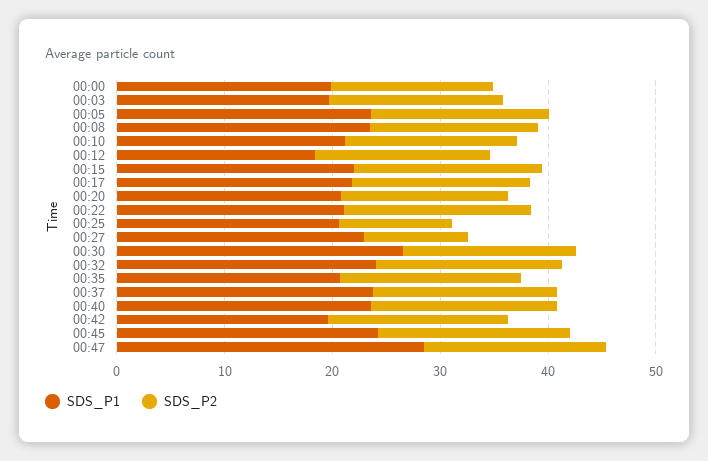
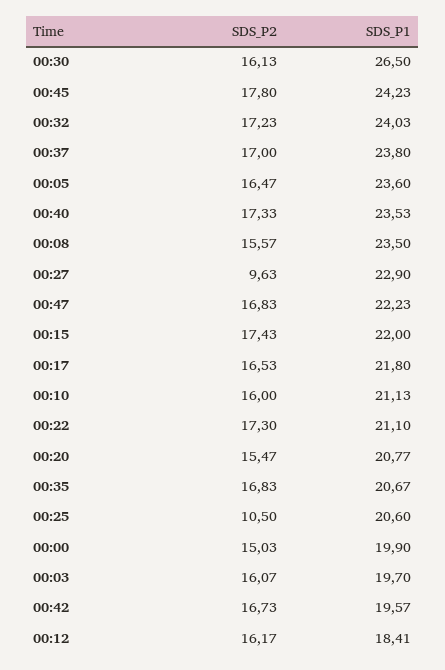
SDS_P1, 00:47: 28 -> 22.23

